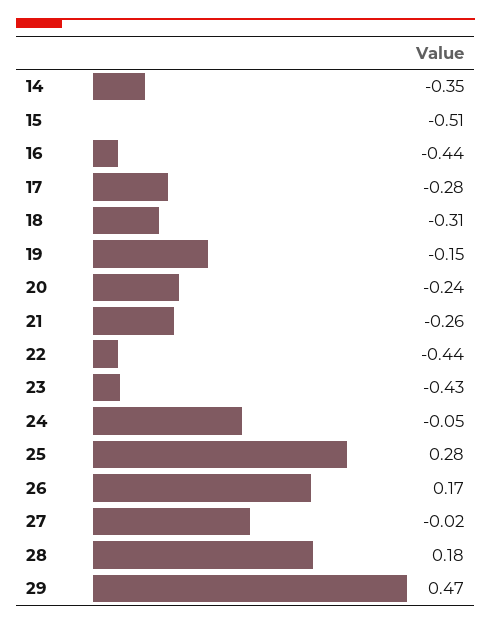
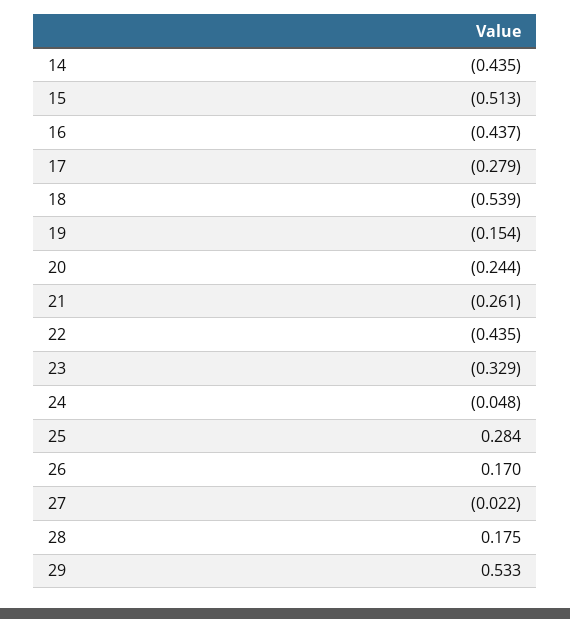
14: -0.35 -> -0.435
18: -0.31 -> -0.539
23: -0.43 -> -0.329
29: 0.47 -> 0.533

